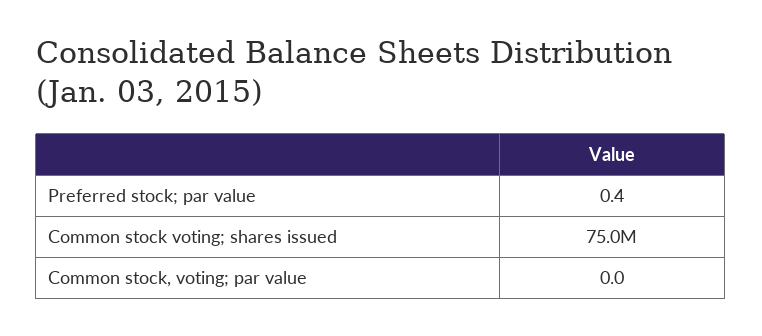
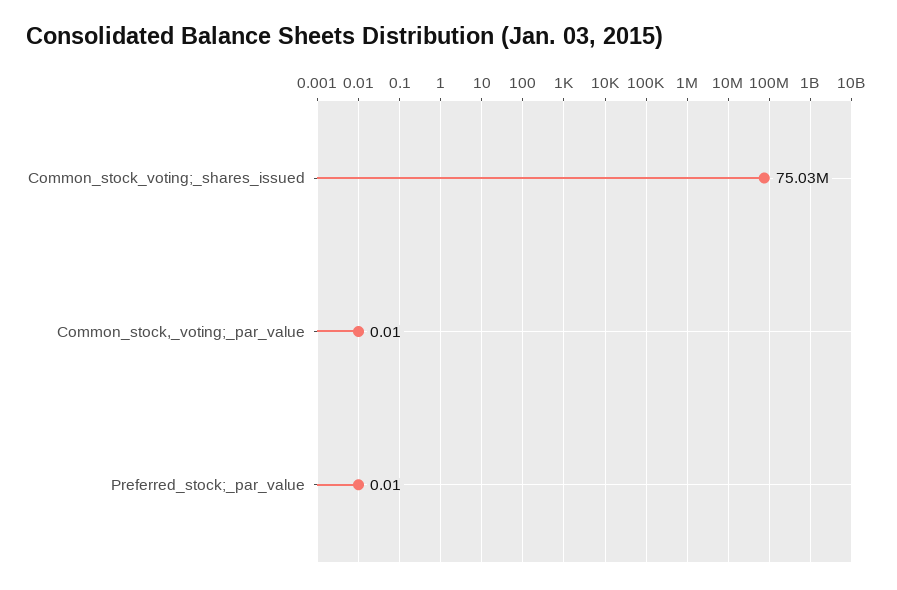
Preferred stock; par value: 0.4 -> 0.01

